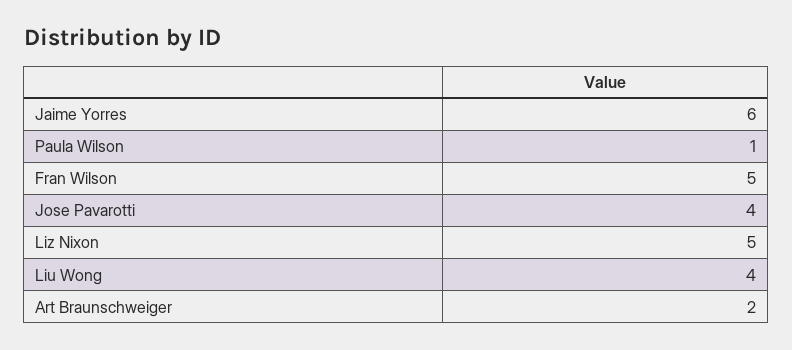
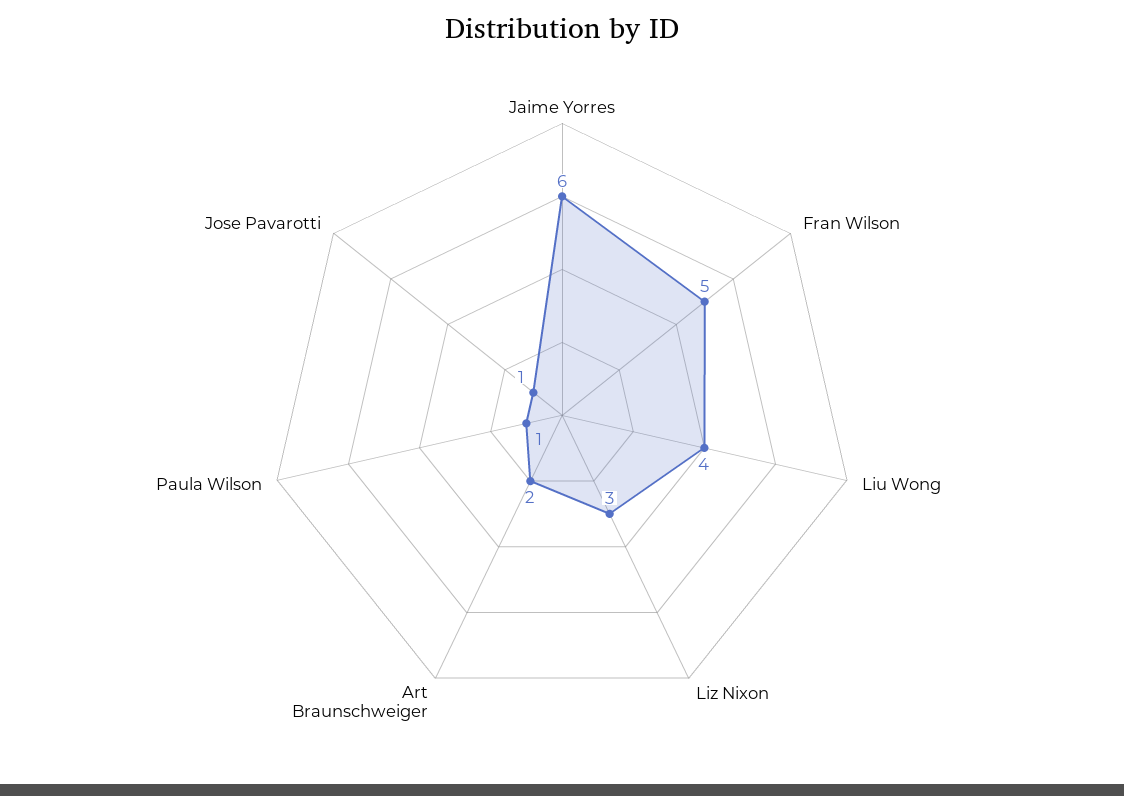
Jose Pavarotti: 4 -> 1
Liz Nixon: 5 -> 3

